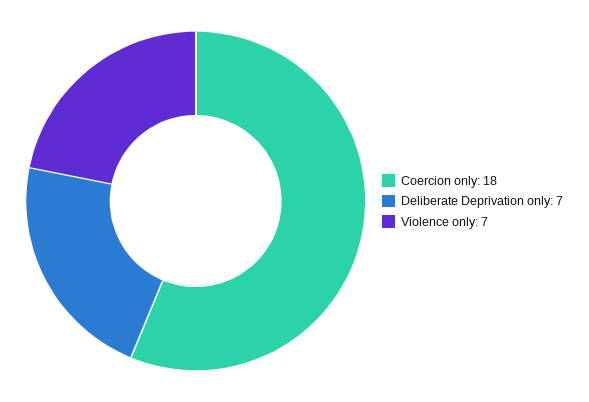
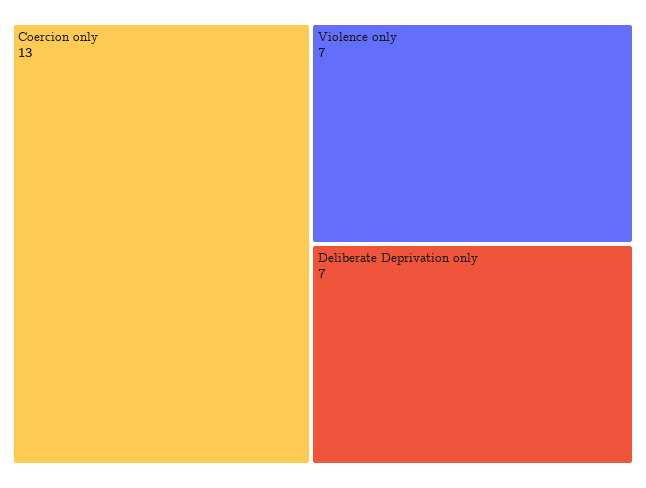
Coercion only: 18 -> 13

